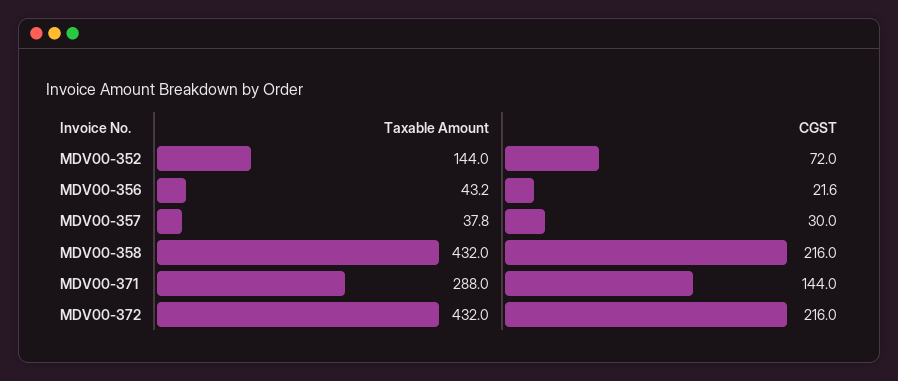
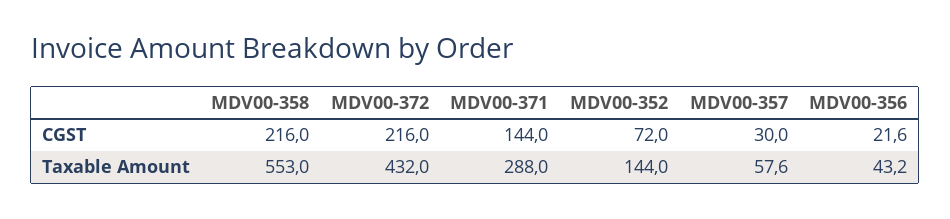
Taxable Amount, MDV00-357: 37.8 -> 57.6
Taxable Amount, MDV00-358: 432 -> 553

